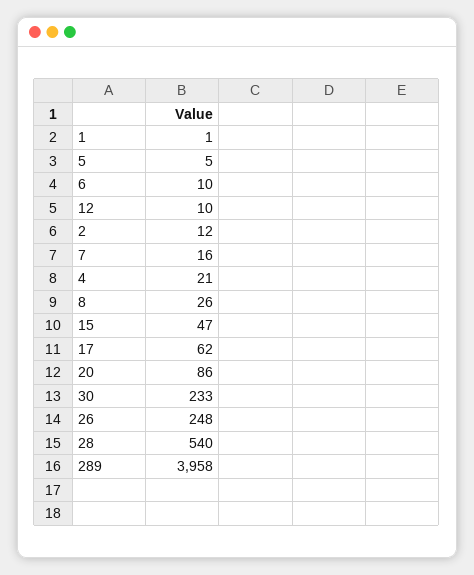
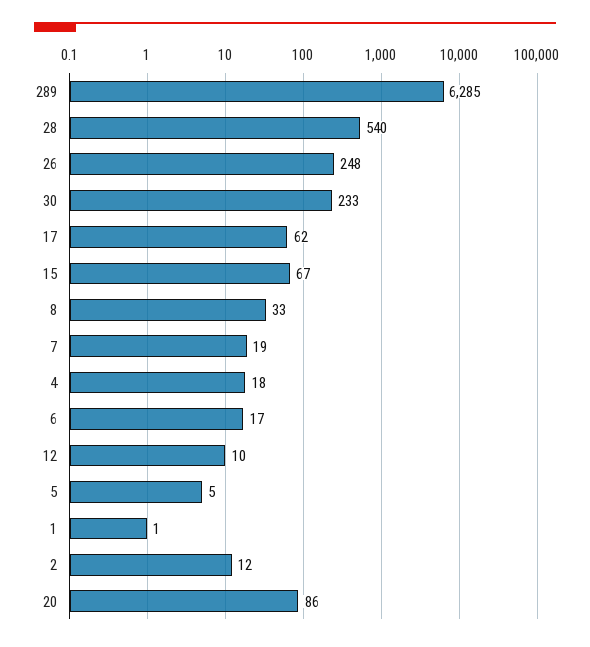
6: 10 -> 17
7: 16 -> 19
4: 21 -> 18
8: 26 -> 33
15: 47 -> 67
289: 3958 -> 6285

